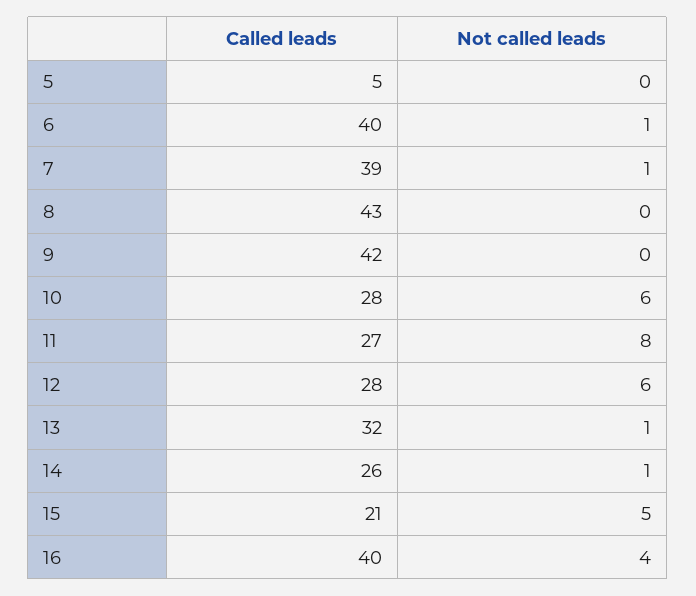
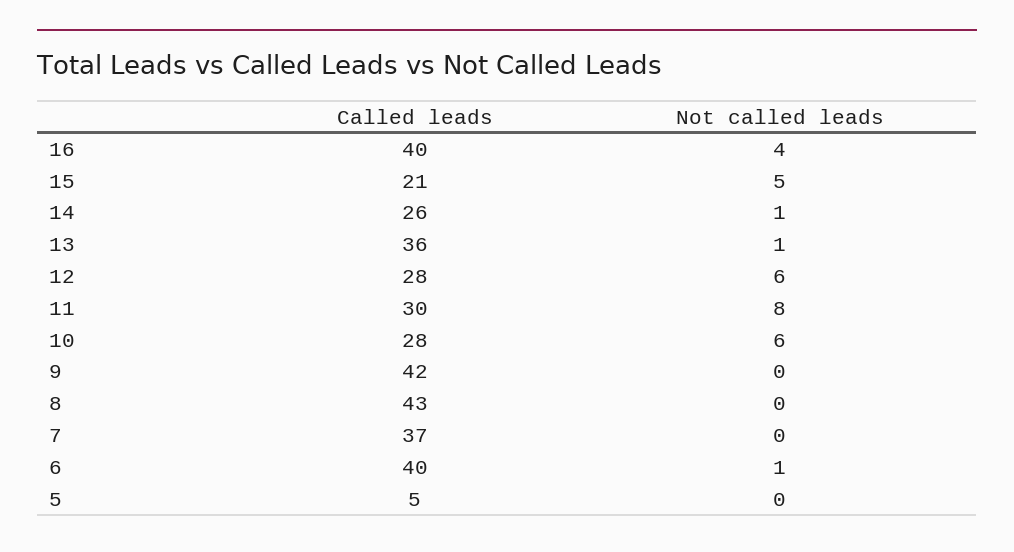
Called leads, 7: 39 -> 37
Not called leads, 7: 1 -> 0
Called leads, 11: 27 -> 30
Called leads, 13: 32 -> 36

